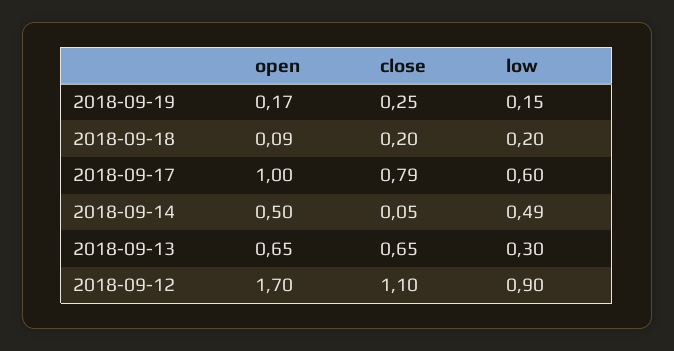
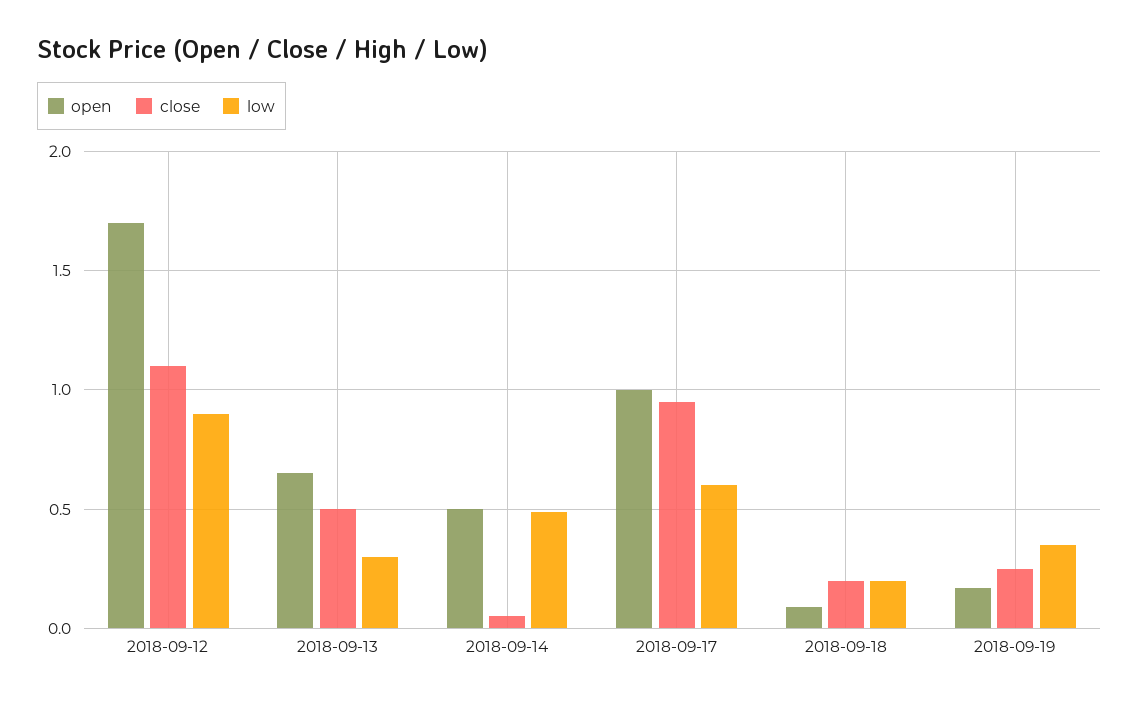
low, 2018-09-19: 0.15 -> 0.35
close, 2018-09-17: 0.79 -> 0.95
close, 2018-09-13: 0.65 -> 0.5

